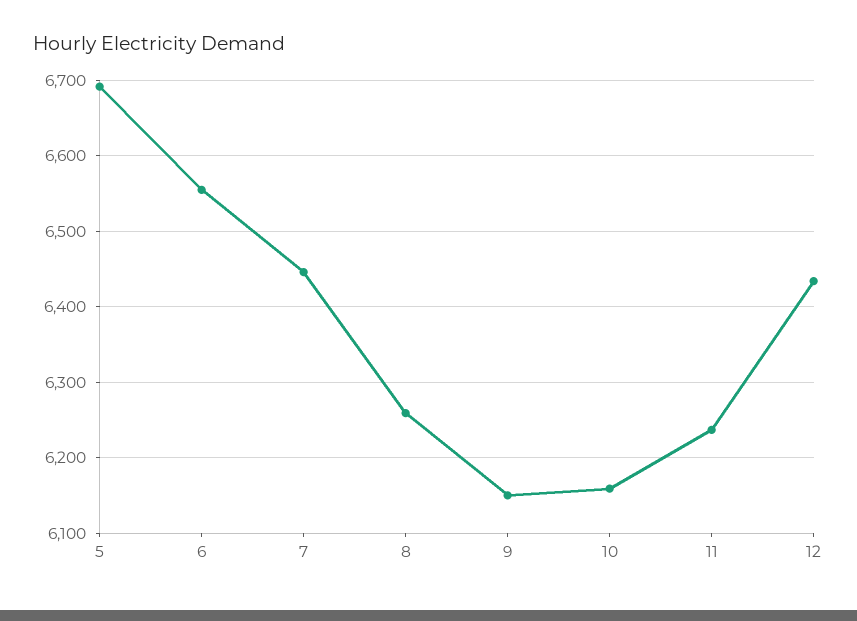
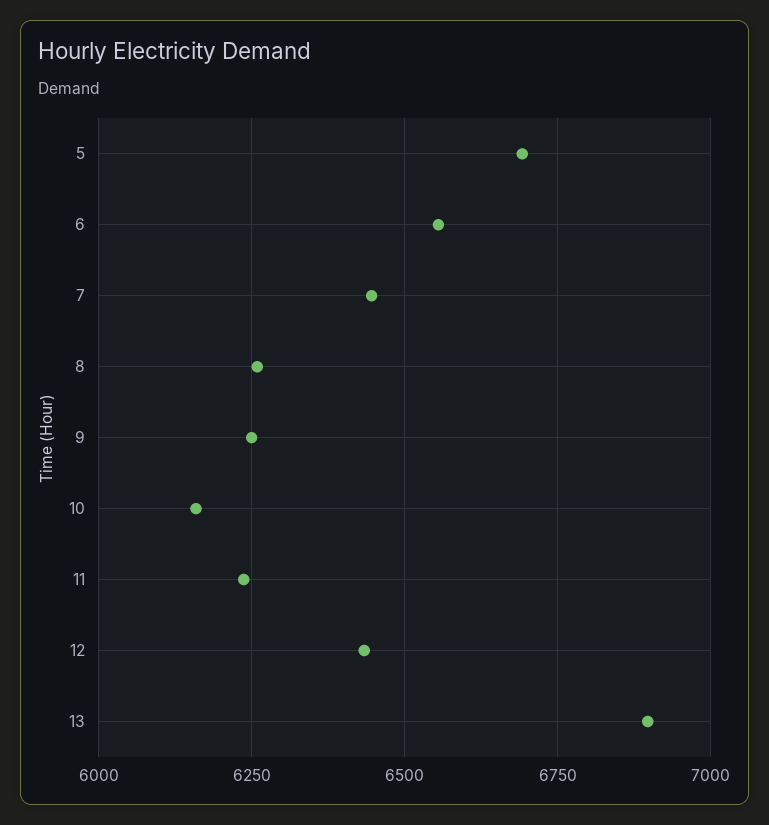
9: 6150 -> 6250
13: none -> 6900

